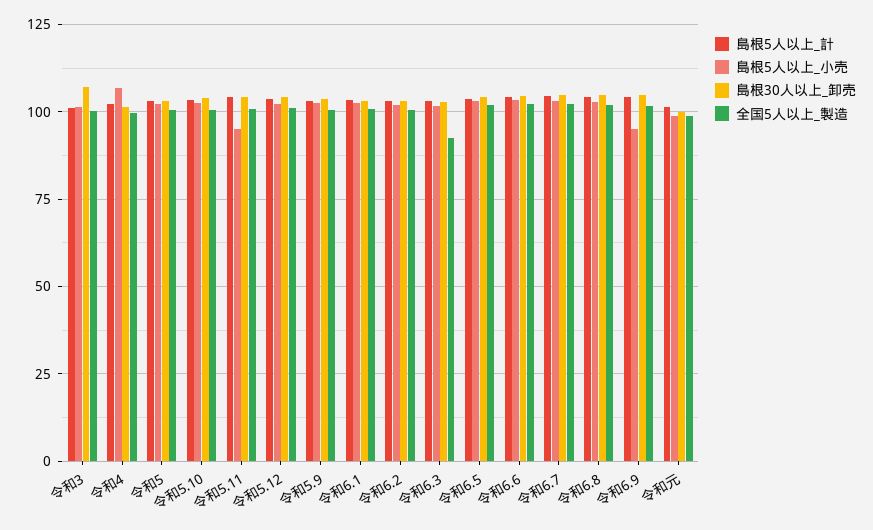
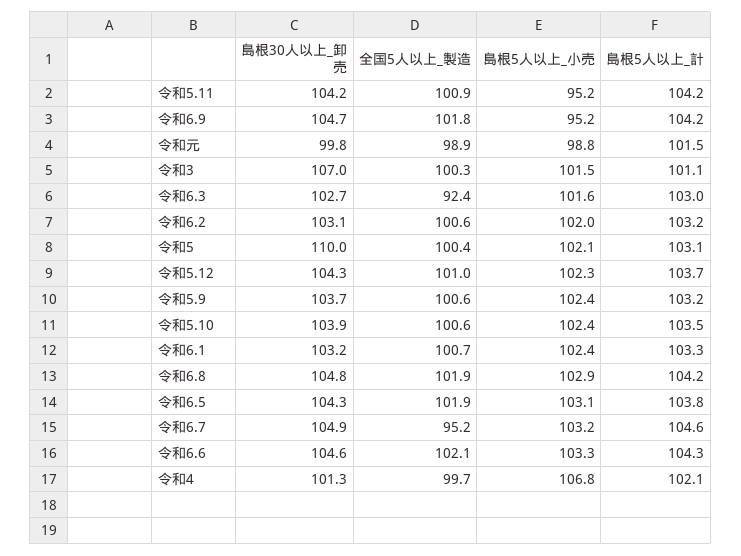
島根30人以上_卸売, 令和5: 102.5 -> 110
全国5人以上_製造, 令和6.7: 102.5 -> 95.2

